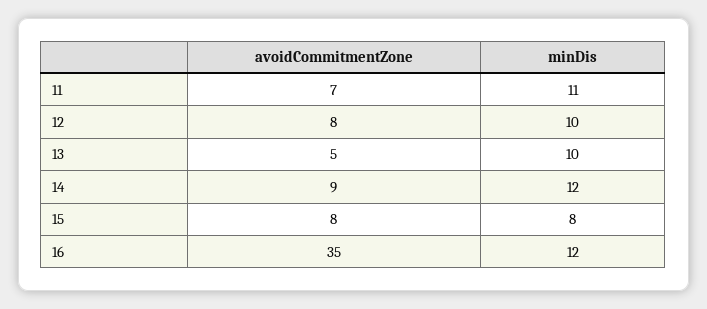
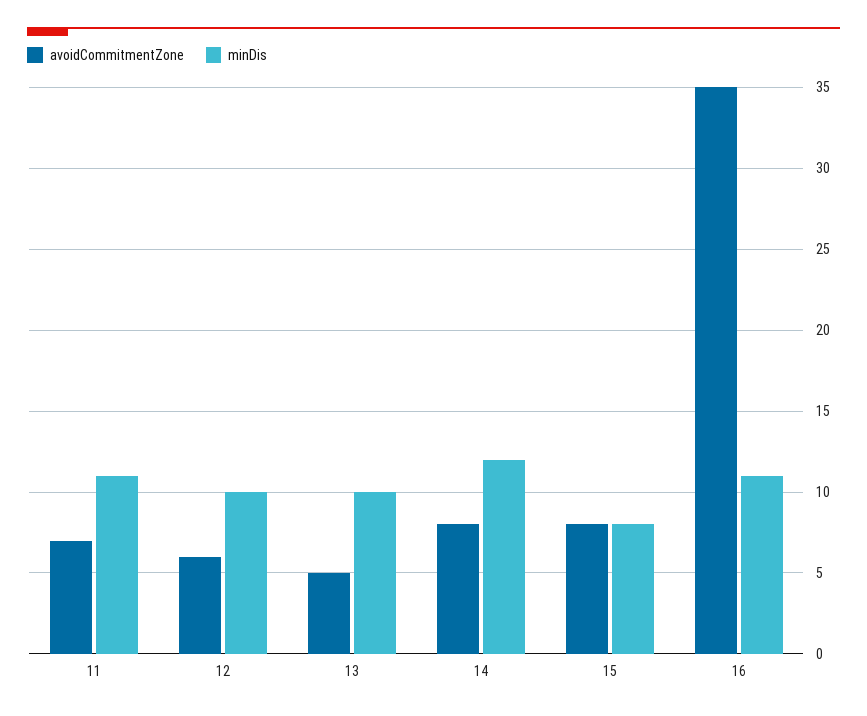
avoidCommitmentZone, 12: 8 -> 6
avoidCommitmentZone, 14: 9 -> 8
minDis, 16: 12 -> 11

